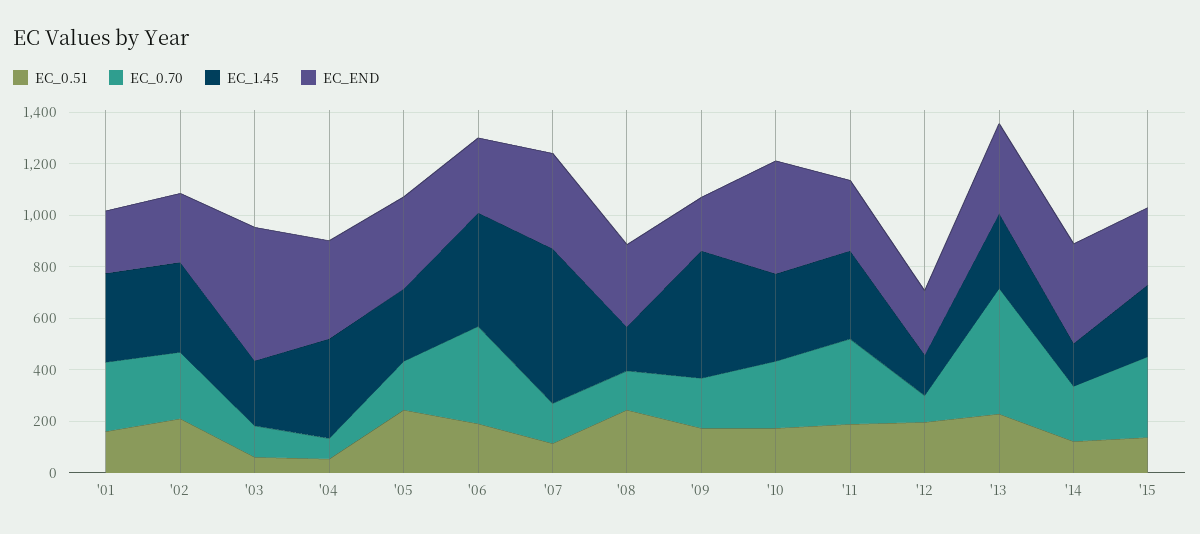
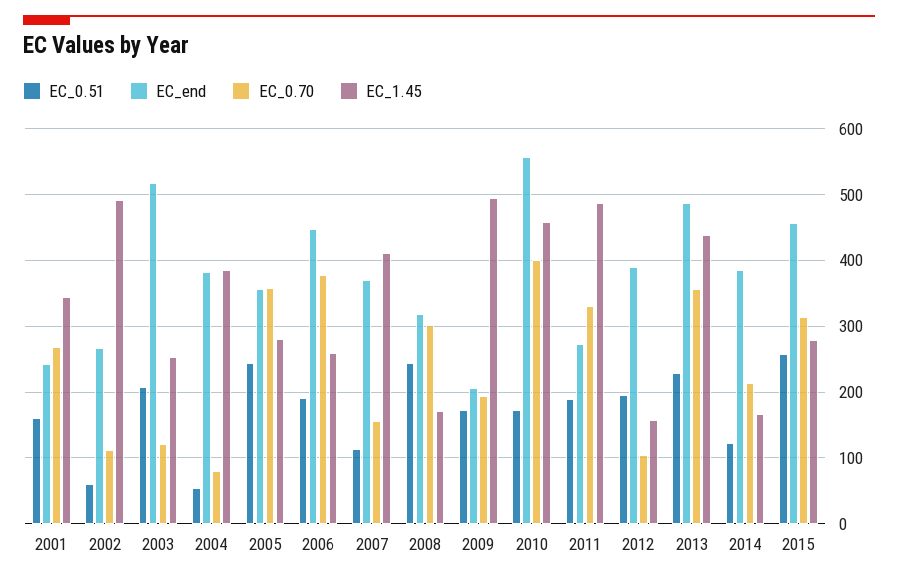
EC_0.51, '02: 200 -> 60
EC_0.70, '02: 250 -> 110
EC_1.45, '02: 350 -> 490
EC_0.51, '03: 50 -> 210
EC_0.70, '05: 200 -> 360
EC_1.45, '06: 450 -> 260
EC_END, '06: 300 -> 450
EC_1.45, '07: 600 -> 410
EC_0.70, '08: 150 -> 300
EC_0.70, '10: 250 -> 400
EC_1.45, '10: 350 -> 460
EC_END, '10: 450 -> 560
EC_1.45, '11: 350 -> 490
EC_END, '12: 250 -> 390
EC_0.70, '13: 500 -> 360
EC_1.45, '13: 300 -> 440
EC_END, '13: 350 -> 490
EC_0.51, '15: 150 -> 260
EC_END, '15: 300 -> 460

